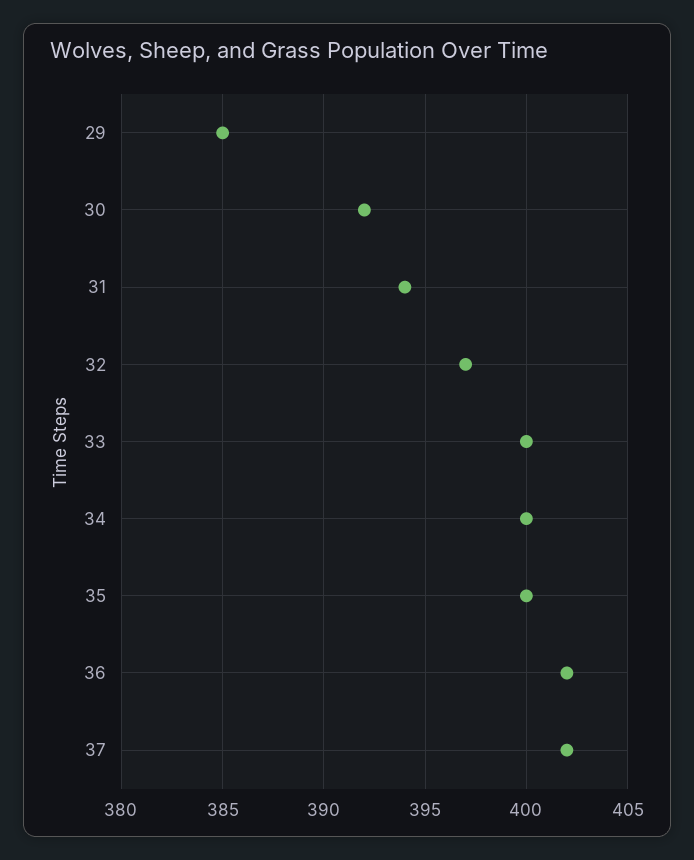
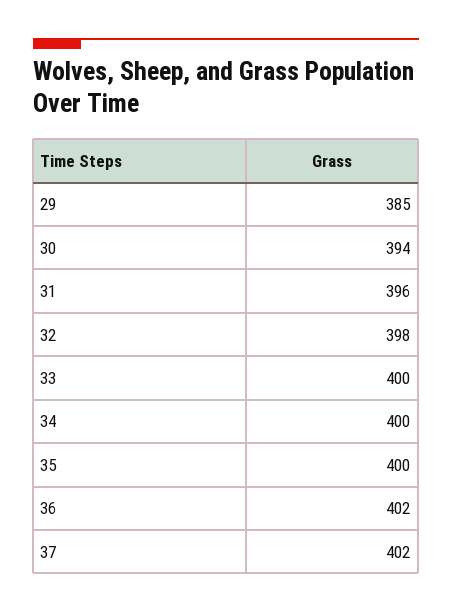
30: 392 -> 394
31: 394 -> 396
32: 397 -> 398

